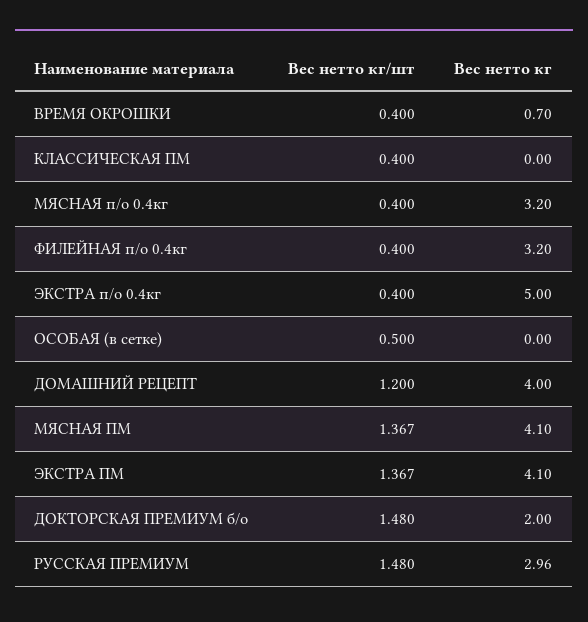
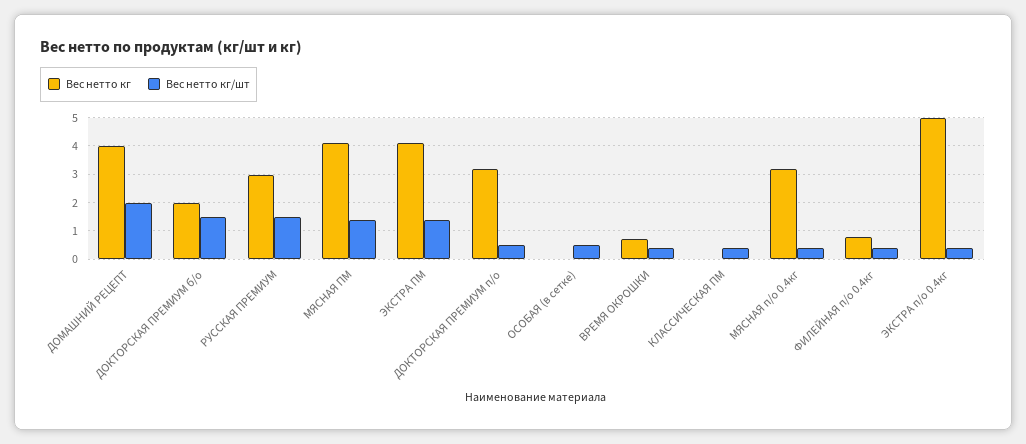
Вес нетто кг, ФИЛЕЙНАЯ п/о 0.4кг: 3.2 -> 0.75
Вес нетто кг/шт, ДОМАШНИЙ РЕЦЕПТ: 1.2 -> 2
Вес нетто кг, ДОКТОРСКАЯ ПРЕМИУМ п/о: none -> 3.25
Вес нетто кг/шт, ДОКТОРСКАЯ ПРЕМИУМ п/о: none -> 0.5

